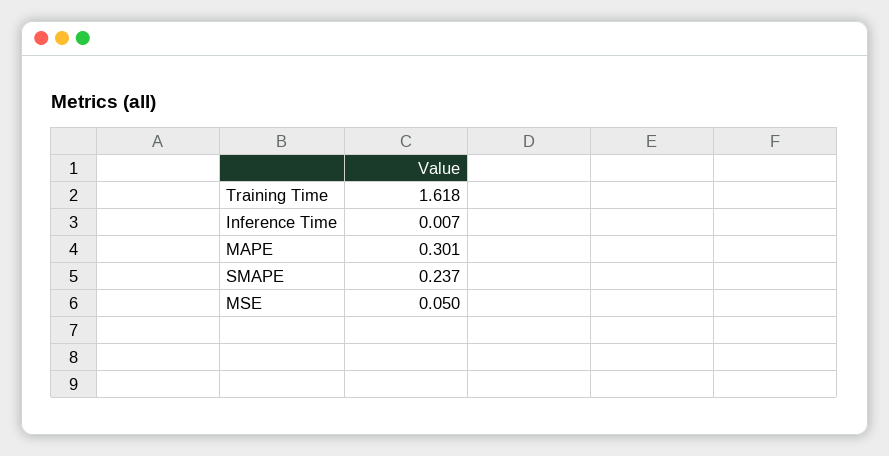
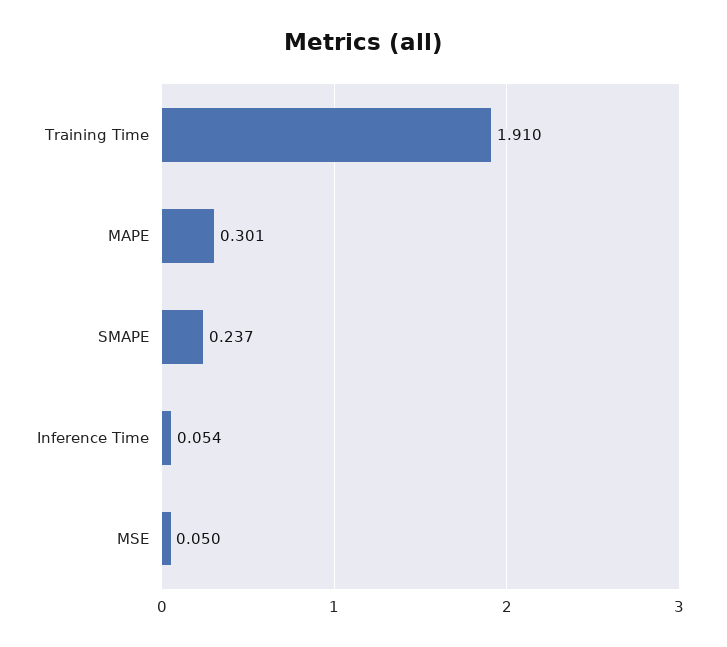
Training Time: 1.618 -> 1.91
Inference Time: 0.007 -> 0.054

